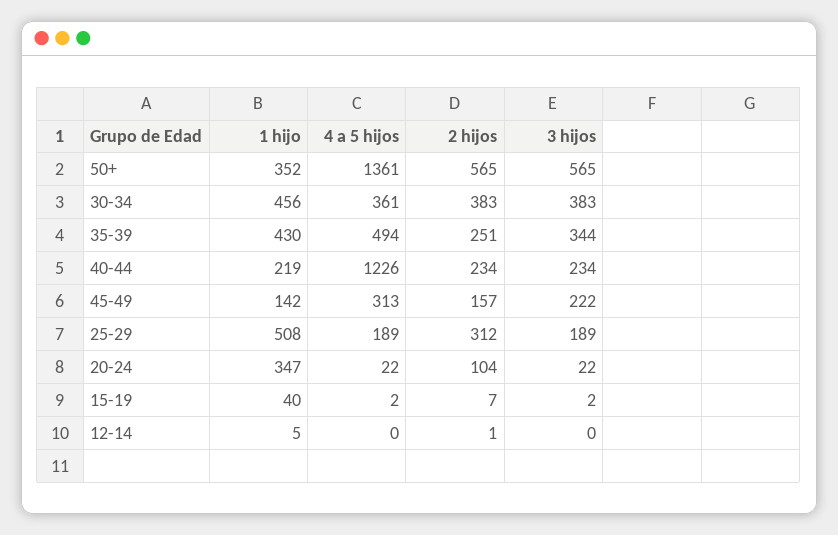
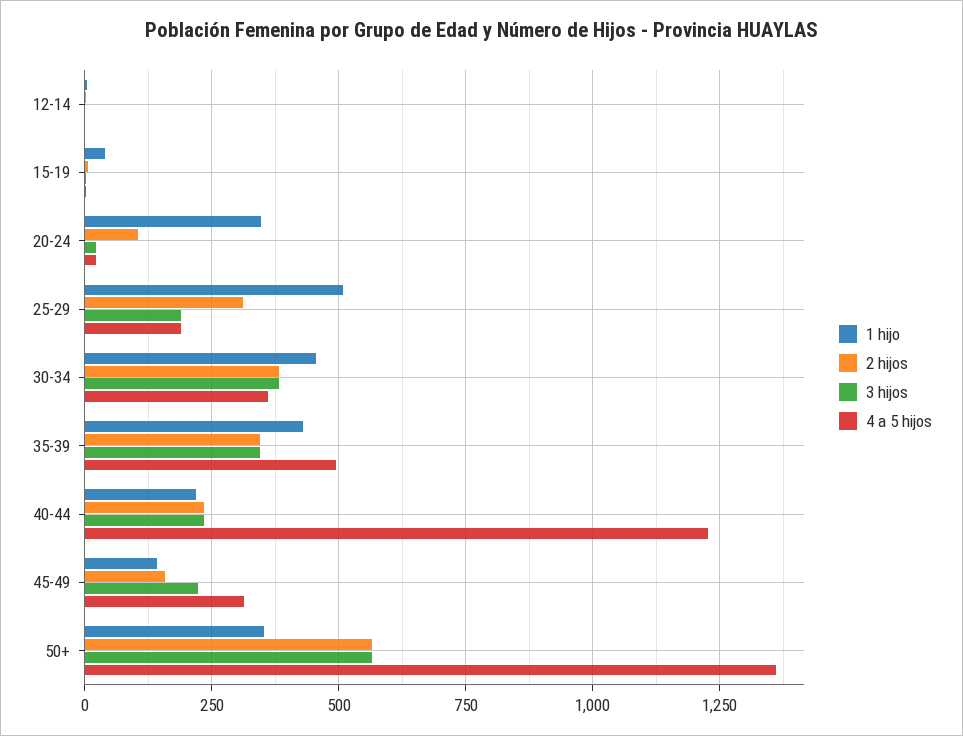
2 hijos, 35-39: 251 -> 350

